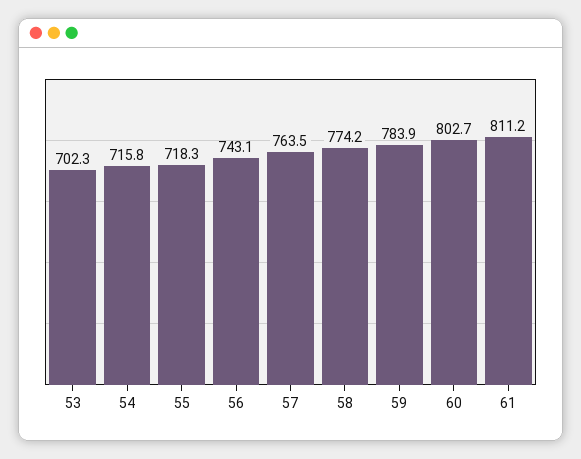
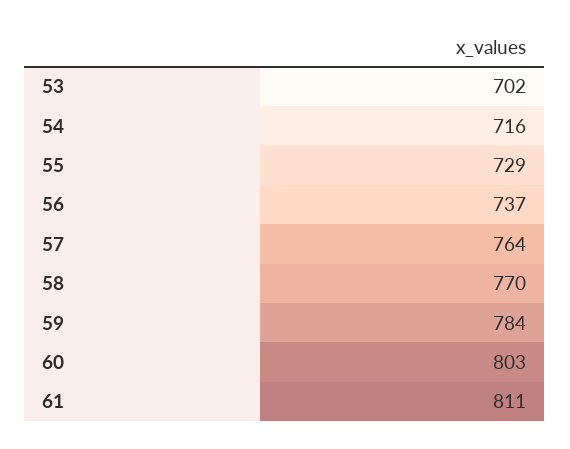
55: 718.3 -> 729
56: 743.1 -> 737
58: 774.2 -> 770

